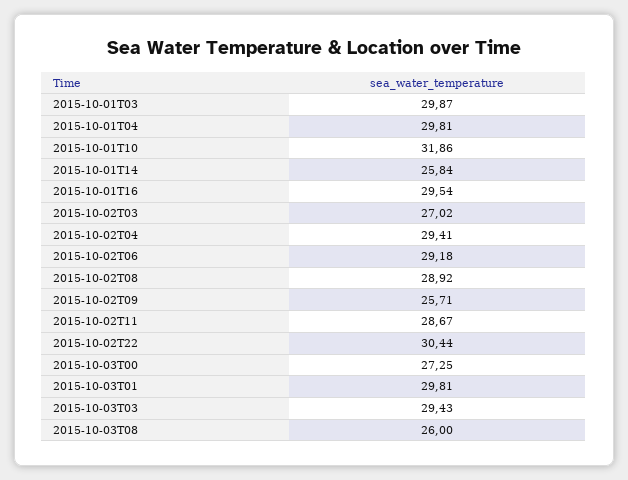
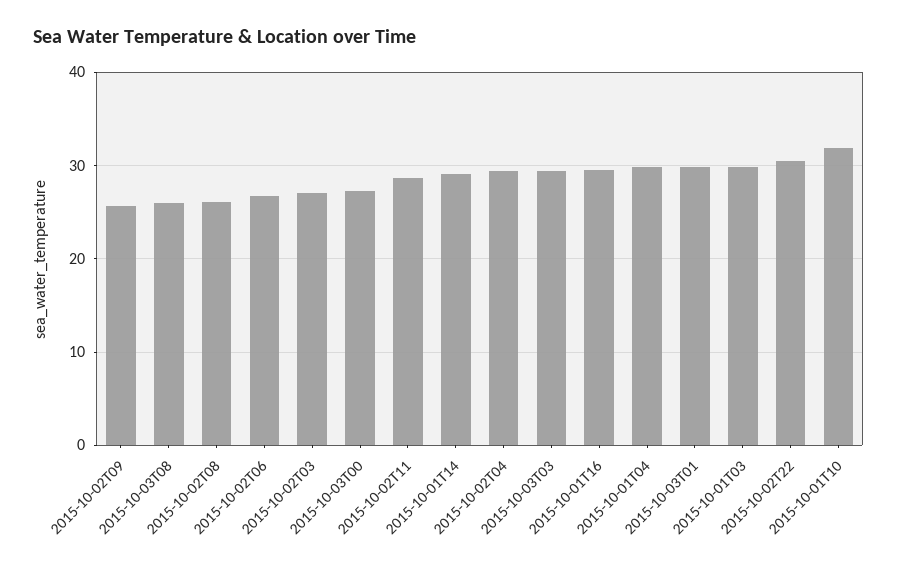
2015-10-01T14: 25.84 -> 29
2015-10-02T06: 29.18 -> 27
2015-10-02T08: 28.92 -> 26

